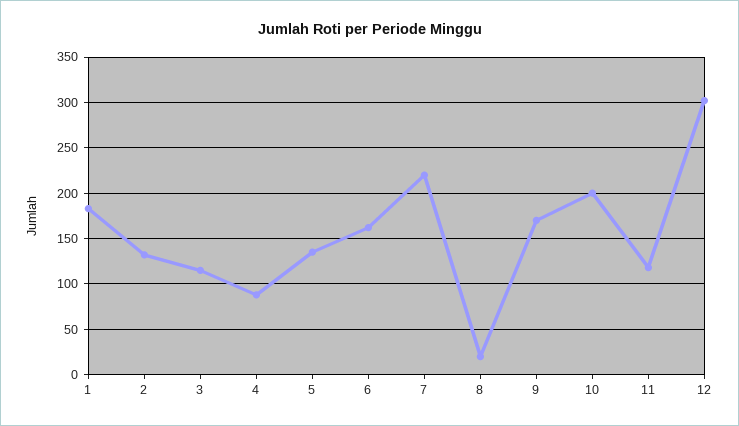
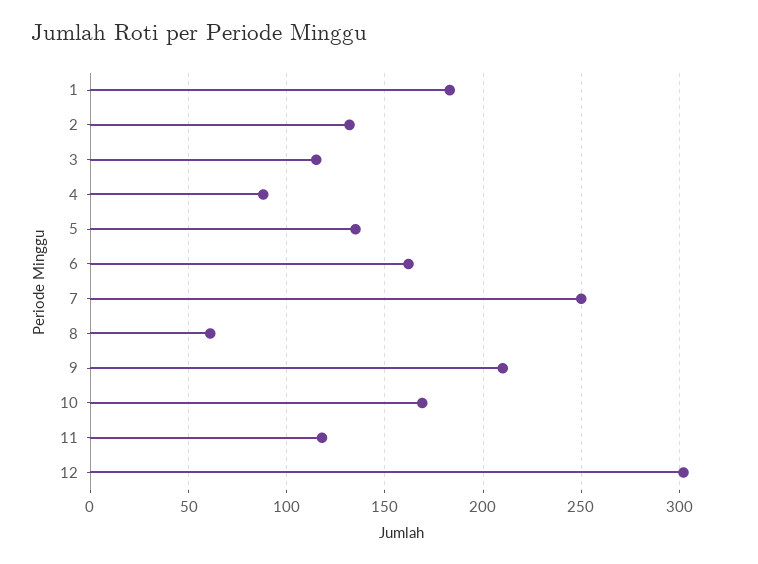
7: 220 -> 250
8: 20 -> 60
9: 170 -> 210
10: 200 -> 170

